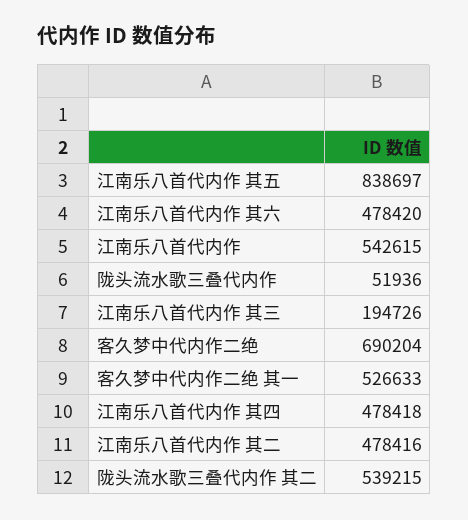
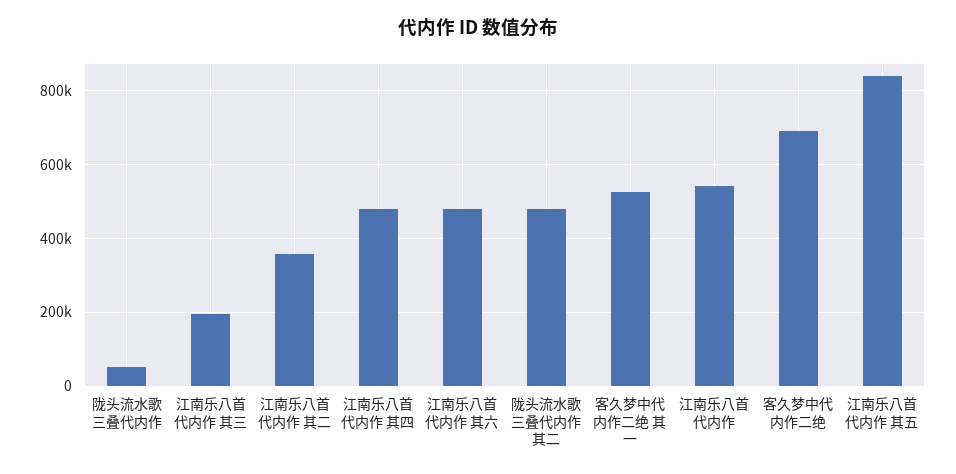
江南乐八首代内作 其二: 478416 -> 360000
陇头流水歌三叠代内作 其二: 539215 -> 480000

